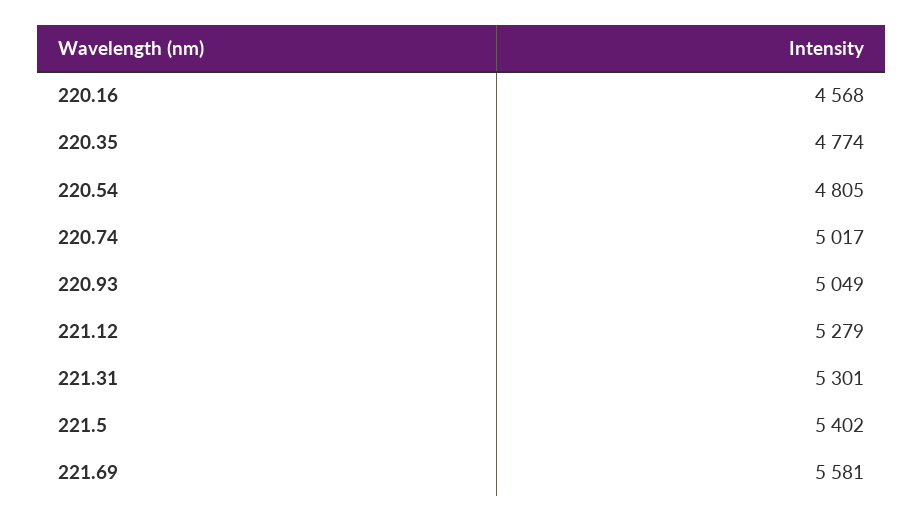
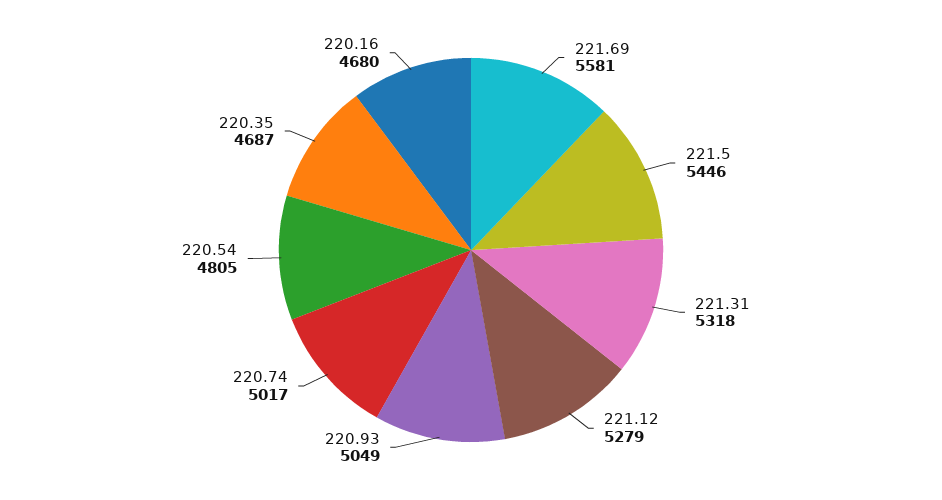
220.16: 4568 -> 4680
220.35: 4774 -> 4687
221.31: 5301 -> 5318
221.5: 5402 -> 5446

